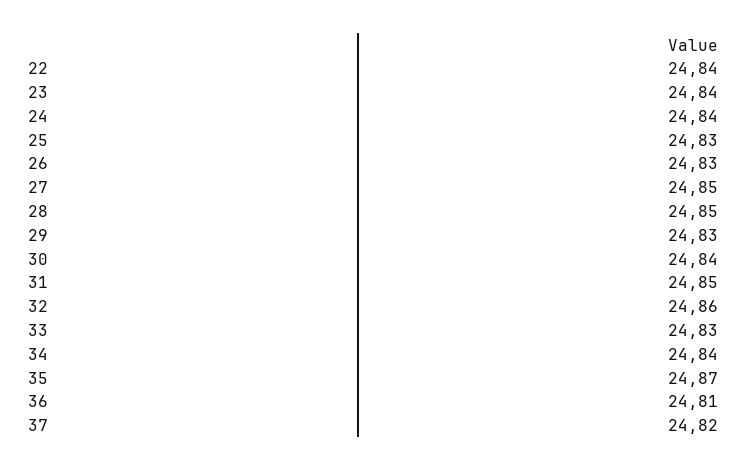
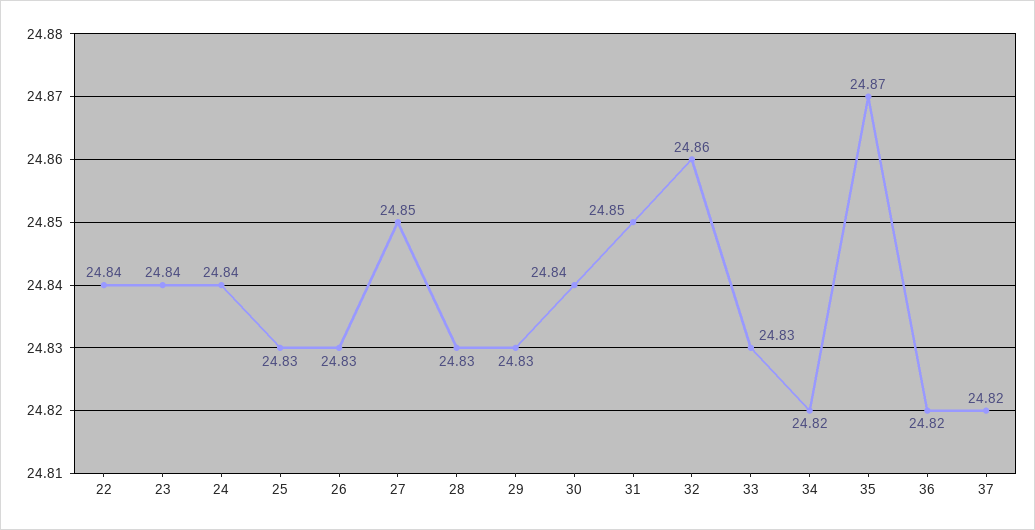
28: 24.85 -> 24.83
34: 24.84 -> 24.82
36: 24.81 -> 24.82

